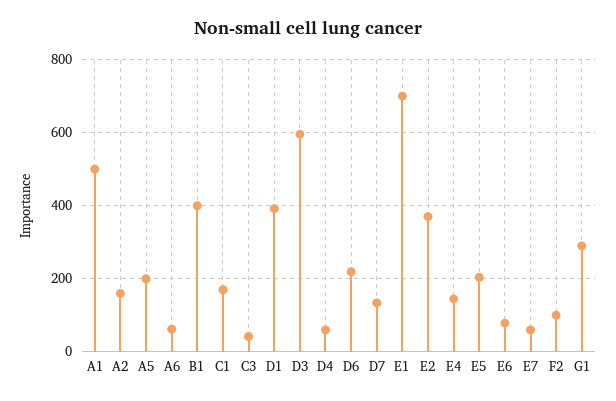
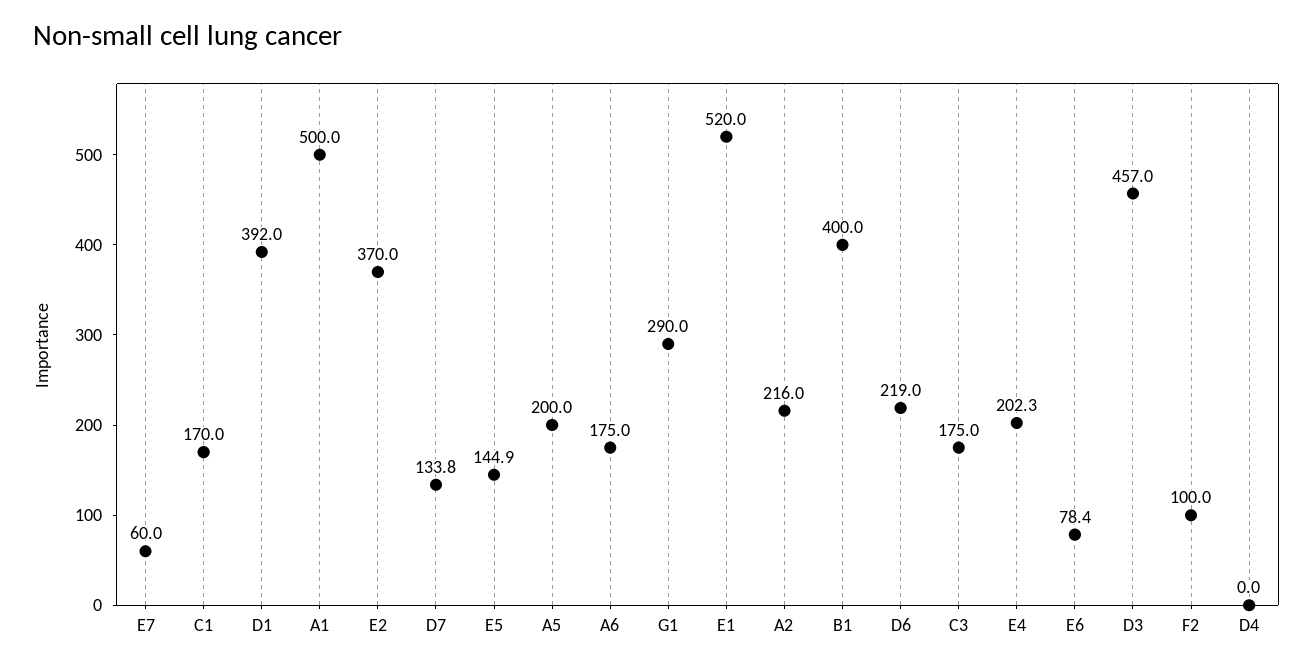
A2: 160 -> 216
A6: 60 -> 175
C3: 40 -> 175
D3: 600 -> 457
D4: 60 -> 0
E1: 700 -> 520
E4: 140 -> 202.3
E5: 200 -> 144.9

